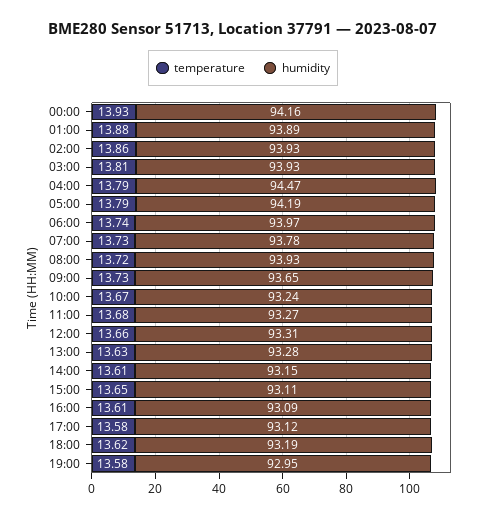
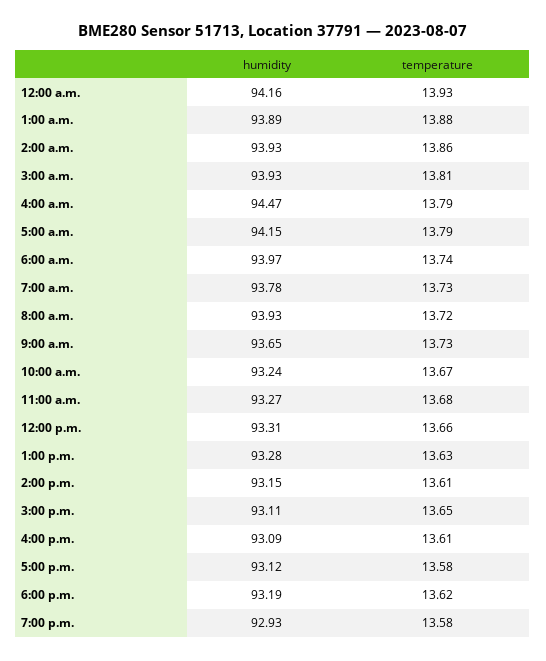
humidity, 05:00: 94.19 -> 94.15
humidity, 19:00: 92.95 -> 92.93

